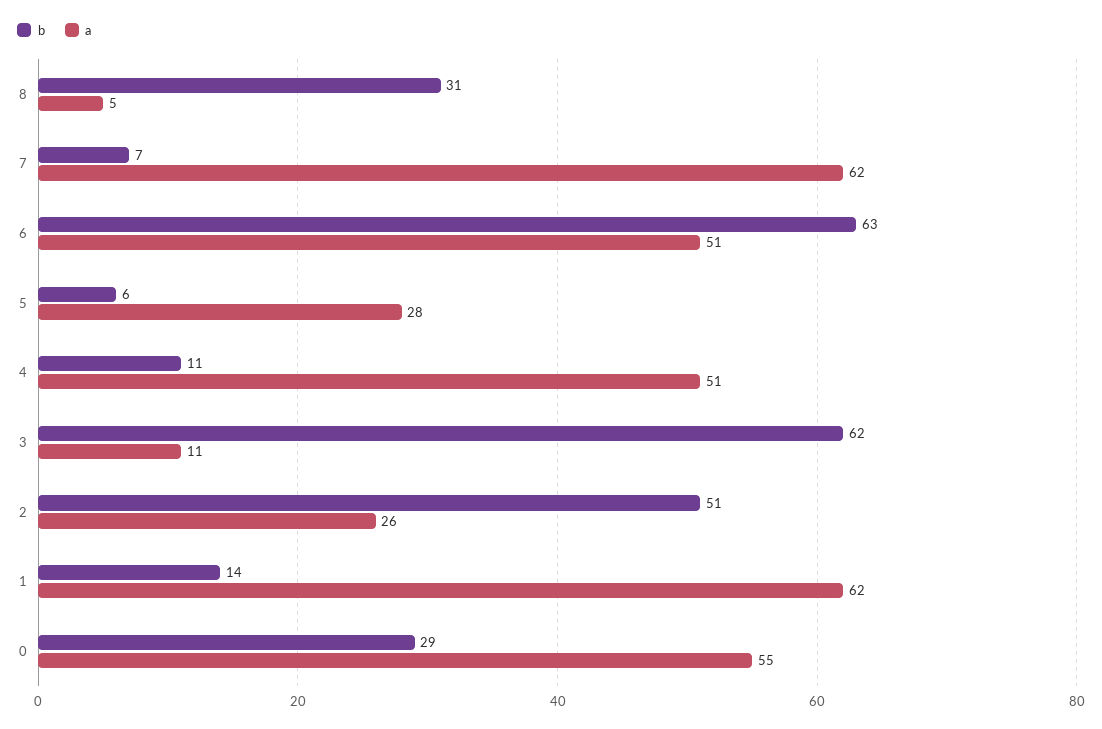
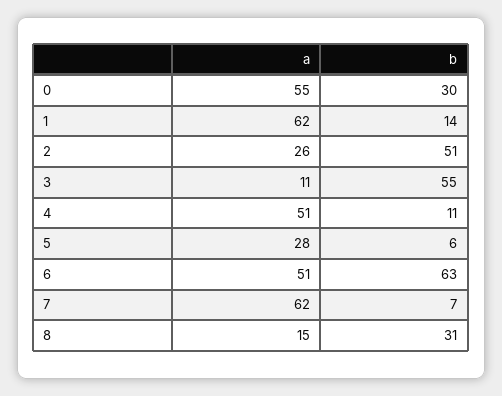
a, 8: 5 -> 15
b, 3: 62 -> 55
b, 0: 29 -> 30

